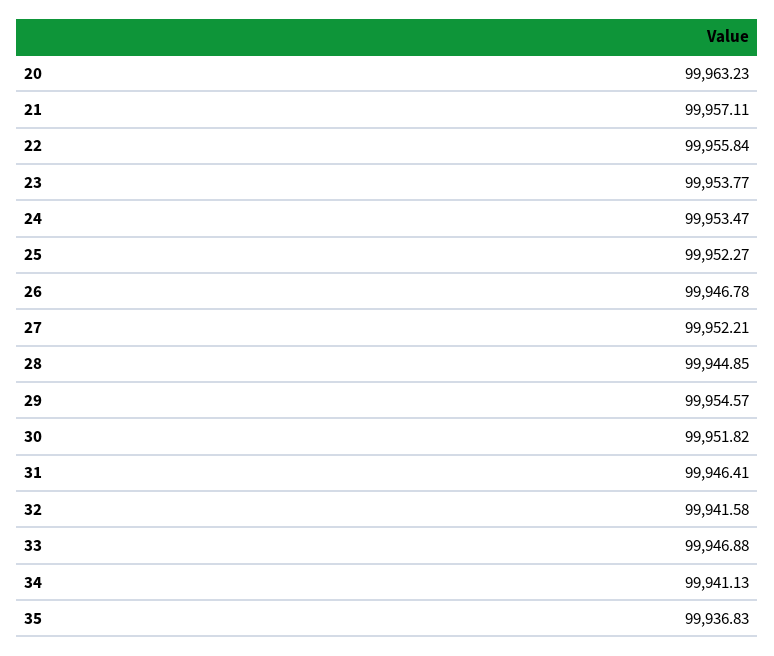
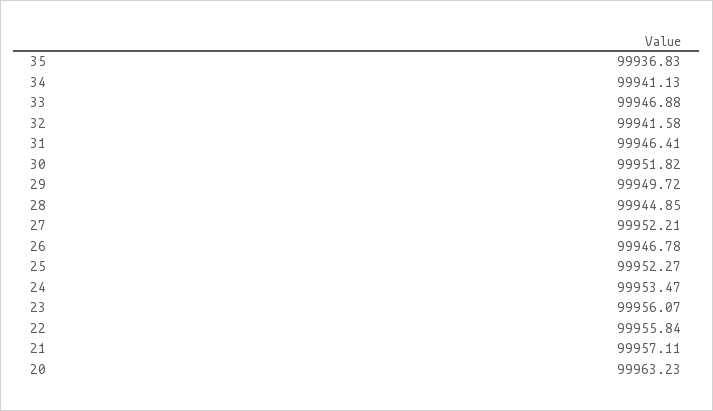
23: 99953.77 -> 99956.07
29: 99954.57 -> 99949.72

